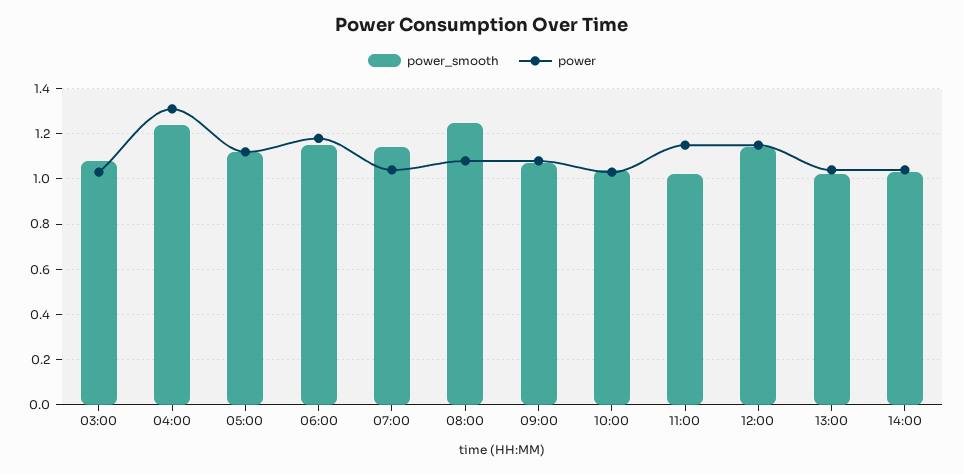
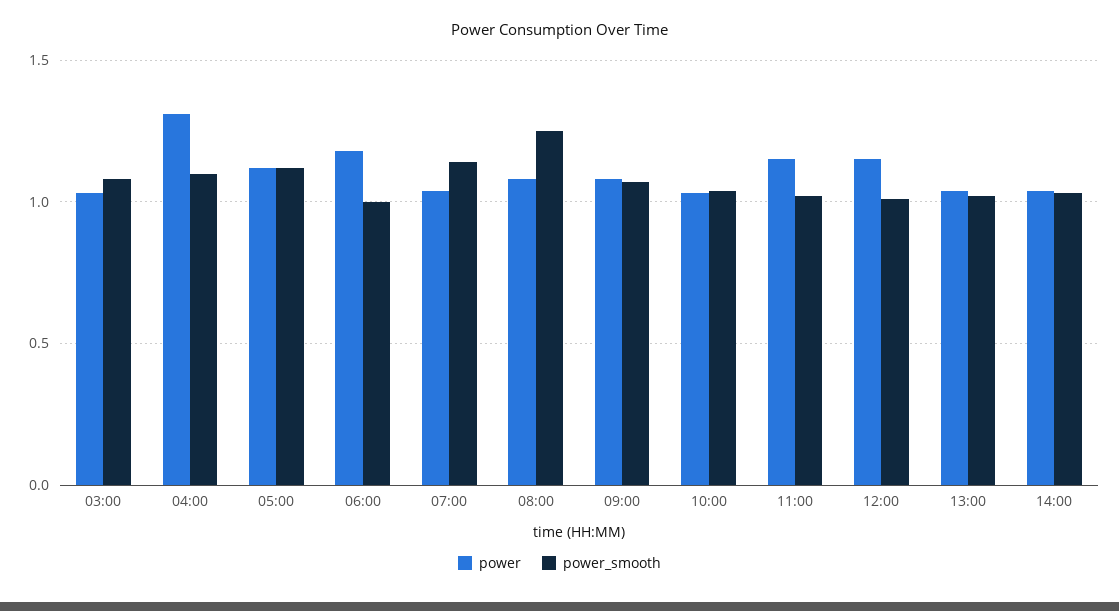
power_smooth, 04:00: 1.25 -> 1.1
power_smooth, 06:00: 1.15 -> 1
power_smooth, 12:00: 1.15 -> 1

